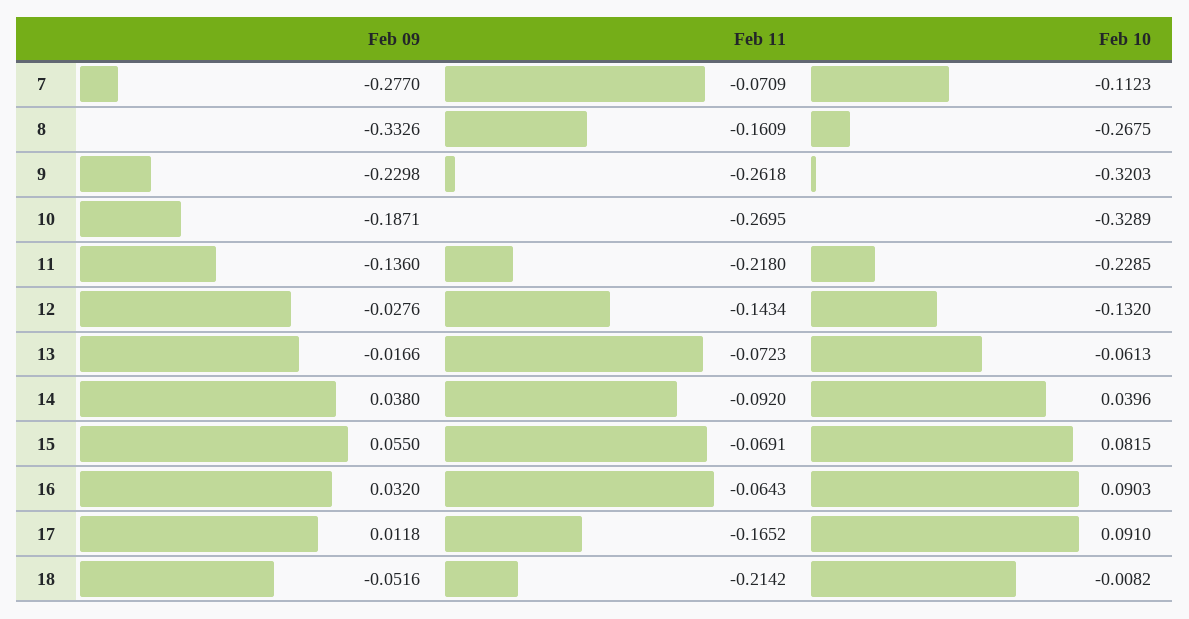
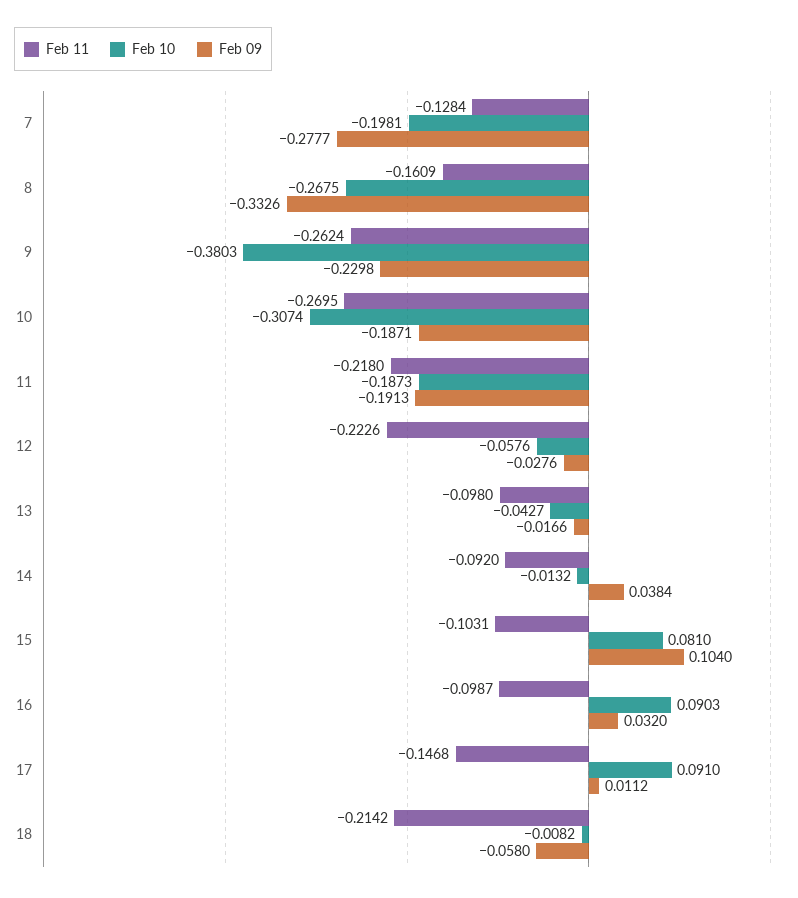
Feb 09, 7: -0.277 -> -0.2777
Feb 11, 7: -0.0709 -> -0.1284
Feb 10, 7: -0.1123 -> -0.1981
Feb 11, 9: -0.2618 -> -0.2624
Feb 10, 9: -0.3203 -> -0.3803
Feb 10, 10: -0.3289 -> -0.3074
Feb 09, 11: -0.136 -> -0.1913
Feb 10, 11: -0.2285 -> -0.1873
Feb 11, 12: -0.1434 -> -0.2226
Feb 10, 12: -0.132 -> -0.0576
Feb 11, 13: -0.0723 -> -0.098
Feb 10, 13: -0.0613 -> -0.0427
Feb 09, 14: 0.038 -> 0.0384
Feb 10, 14: 0.0396 -> -0.0132
Feb 09, 15: 0.055 -> 0.104
Feb 11, 15: -0.0691 -> -0.1031
Feb 10, 15: 0.0815 -> 0.081
Feb 11, 16: -0.0643 -> -0.0987
Feb 09, 17: 0.0118 -> 0.0112
Feb 11, 17: -0.1652 -> -0.1468
Feb 09, 18: -0.0516 -> -0.058

